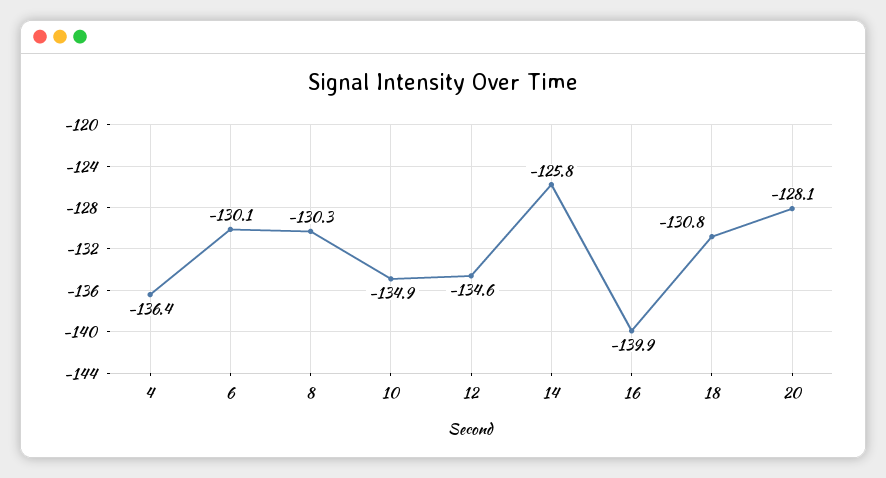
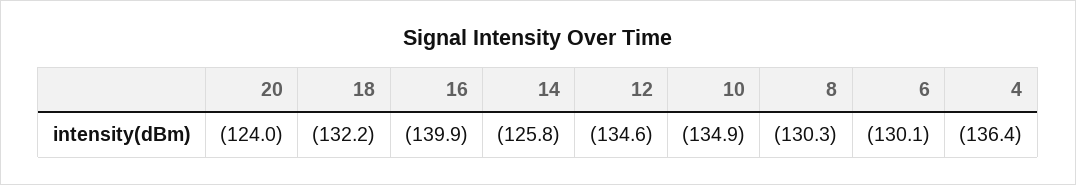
18: -130.8 -> -132.2
20: -128.1 -> -124

